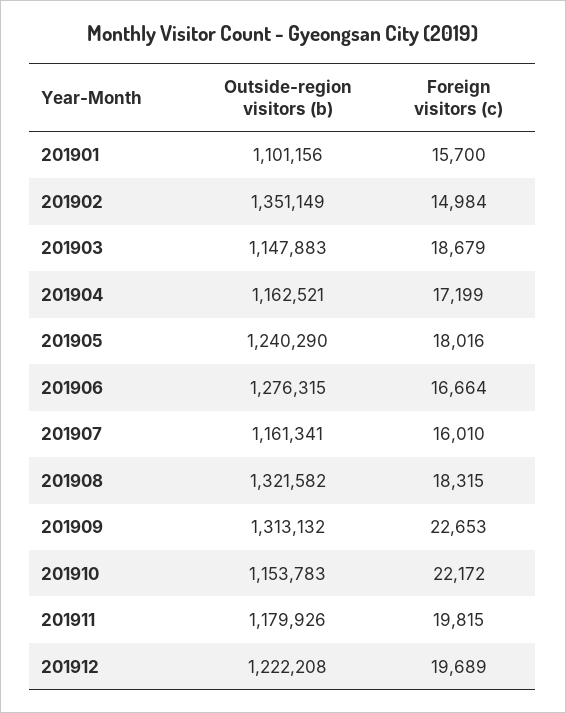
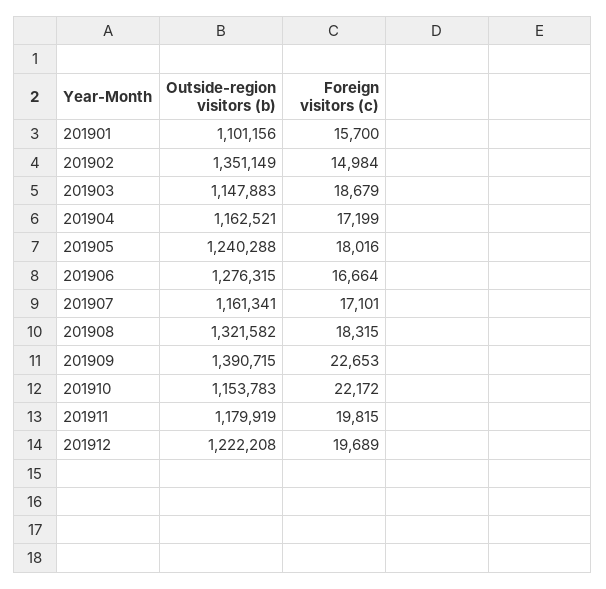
Outside-region visitors (b), 201905: 1240290 -> 1240288
Foreign visitors (c), 201907: 16010 -> 17101
Outside-region visitors (b), 201909: 1313132 -> 1390715
Outside-region visitors (b), 201911: 1179926 -> 1179919

